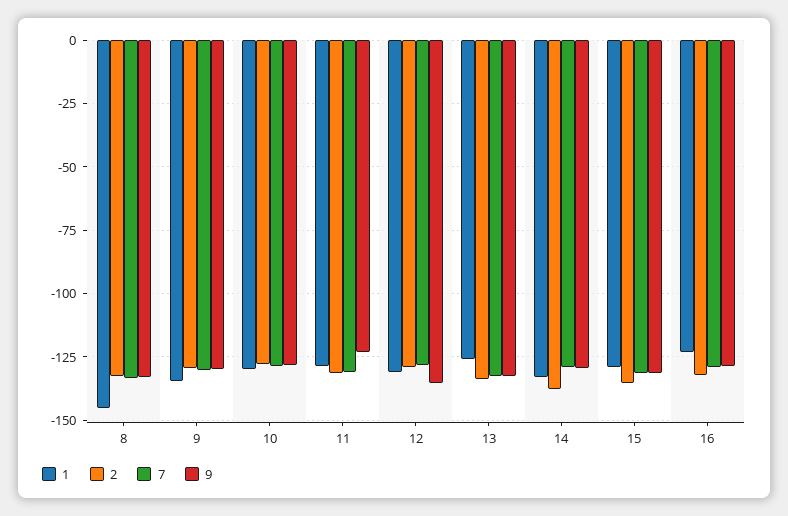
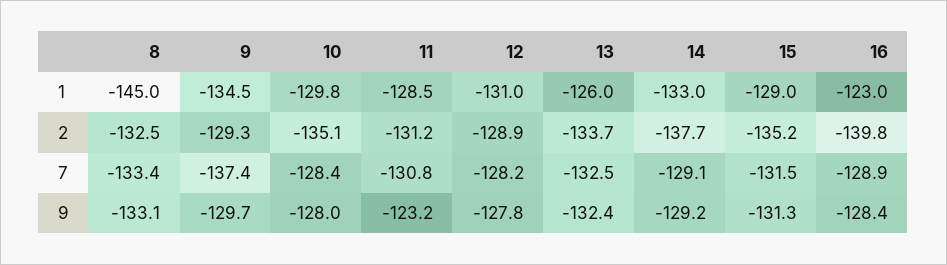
7, 9: -130 -> -137.4
2, 10: -127.5 -> -135.1
9, 12: -135 -> -127.8
2, 16: -132.5 -> -139.8

